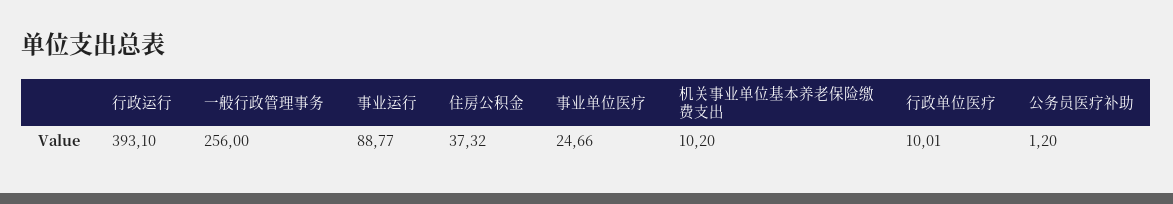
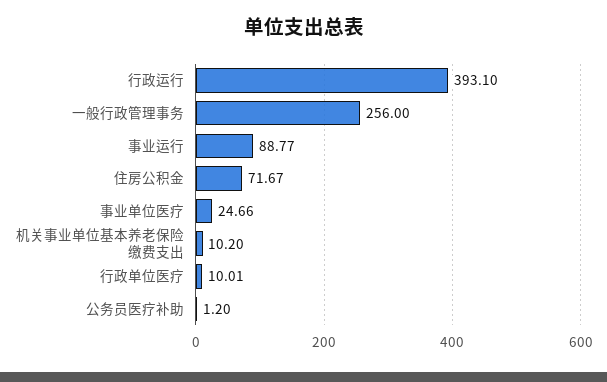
住房公积金: 37.32 -> 71.67

